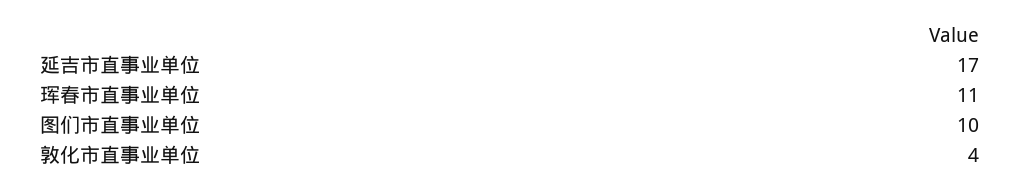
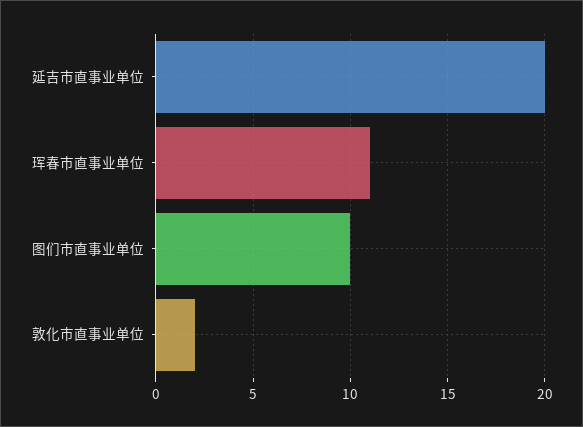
延吉市直事业单位: 17 -> 20
敦化市直事业单位: 4 -> 2

